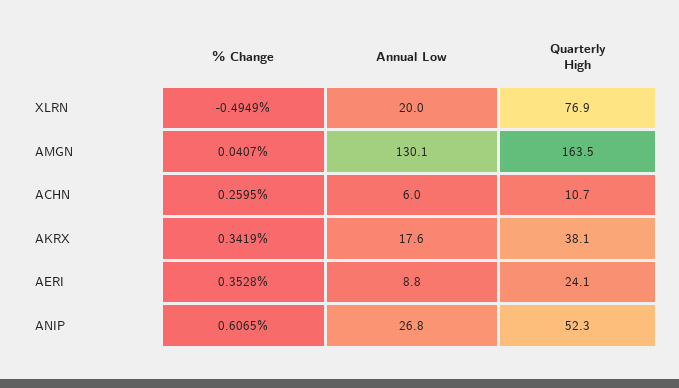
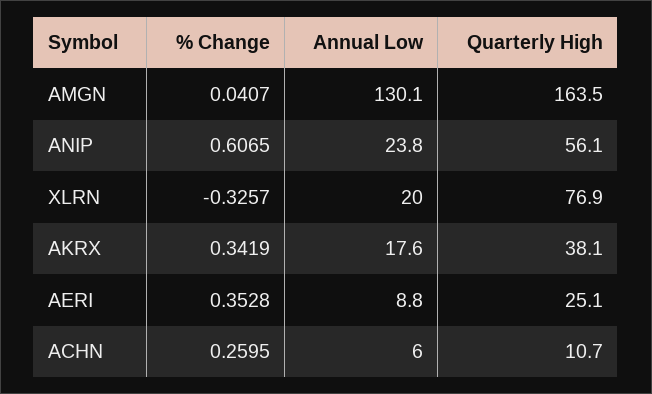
% Change, XLRN: -0.4949 -> -0.3257
Quarterly High, AERI: 24.1 -> 25.1
Annual Low, ANIP: 26.8 -> 23.8
Quarterly High, ANIP: 52.3 -> 56.1

